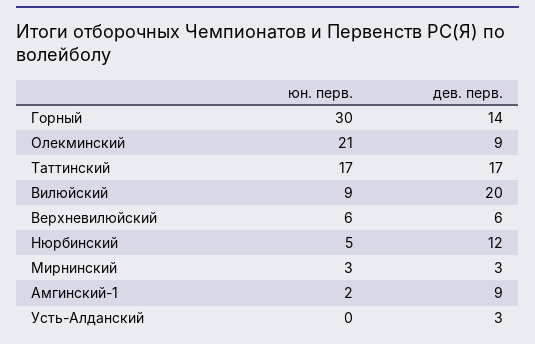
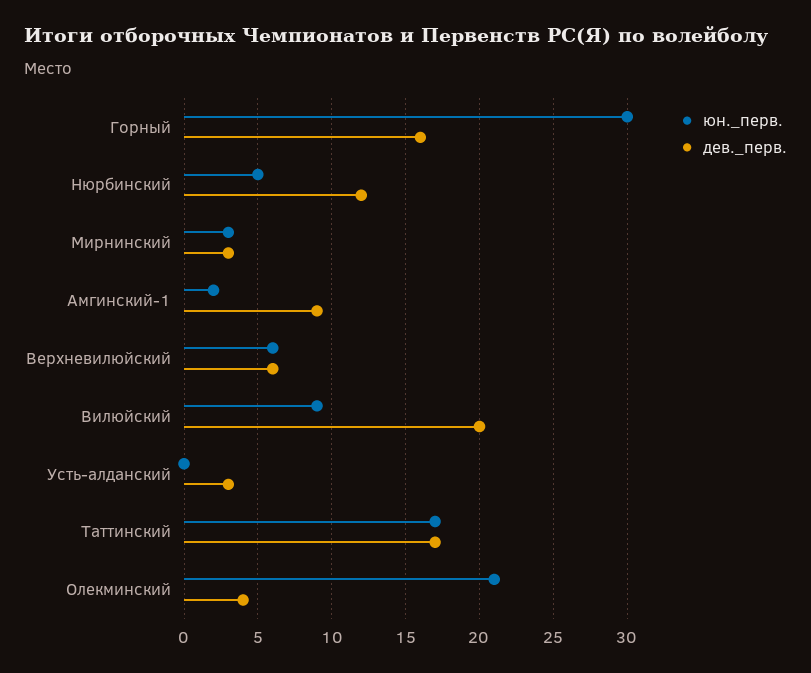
дев. перв., Горный: 14 -> 16
дев. перв., Олекминский: 9 -> 4

